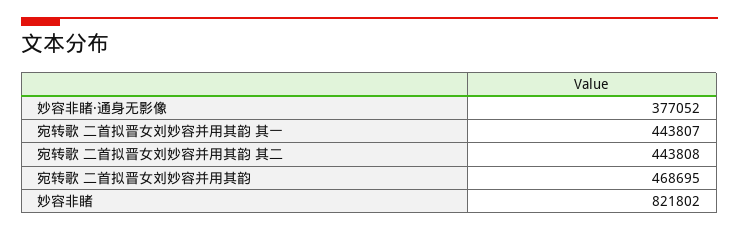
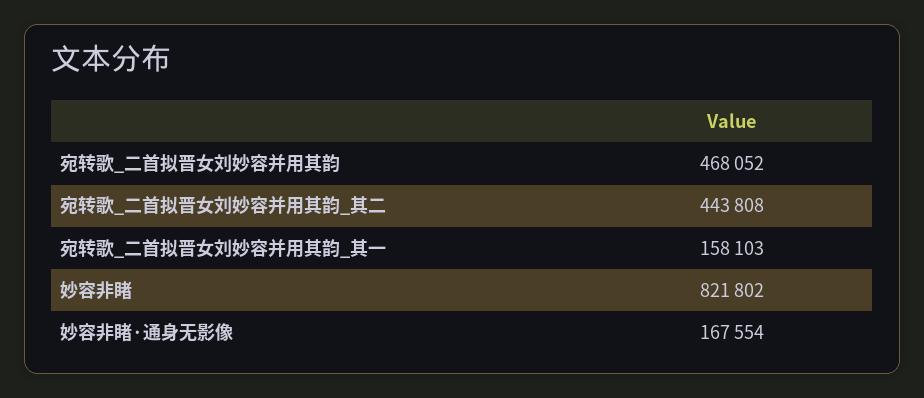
妙容非睹·通身无影像: 377052 -> 167554
宛转歌 二首拟晋女刘妙容并用其韵 其一: 443807 -> 158103
宛转歌 二首拟晋女刘妙容并用其韵: 468695 -> 468052

